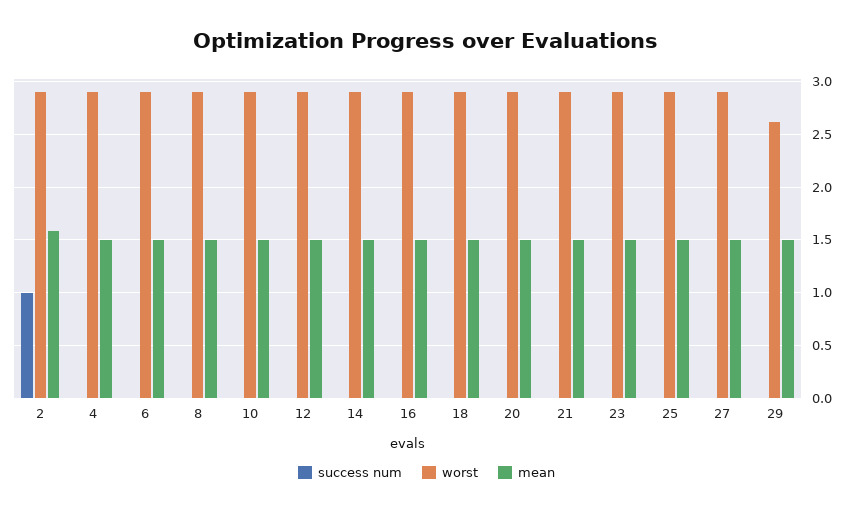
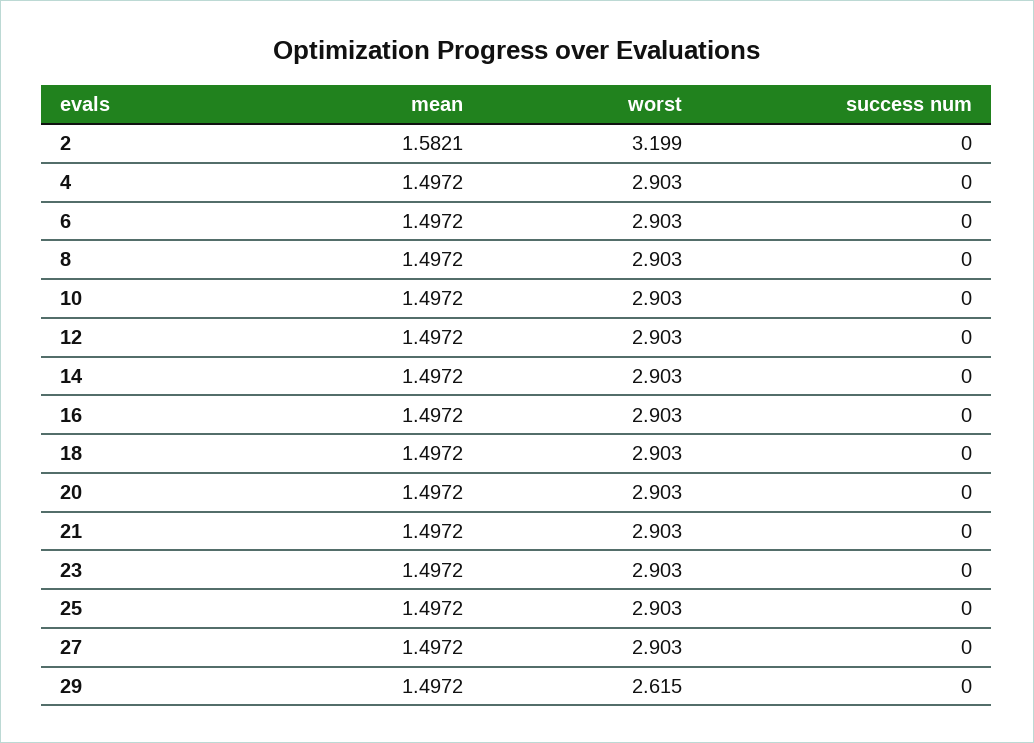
success num, 2: 1 -> 0
worst, 2: 2.9 -> 3.199

